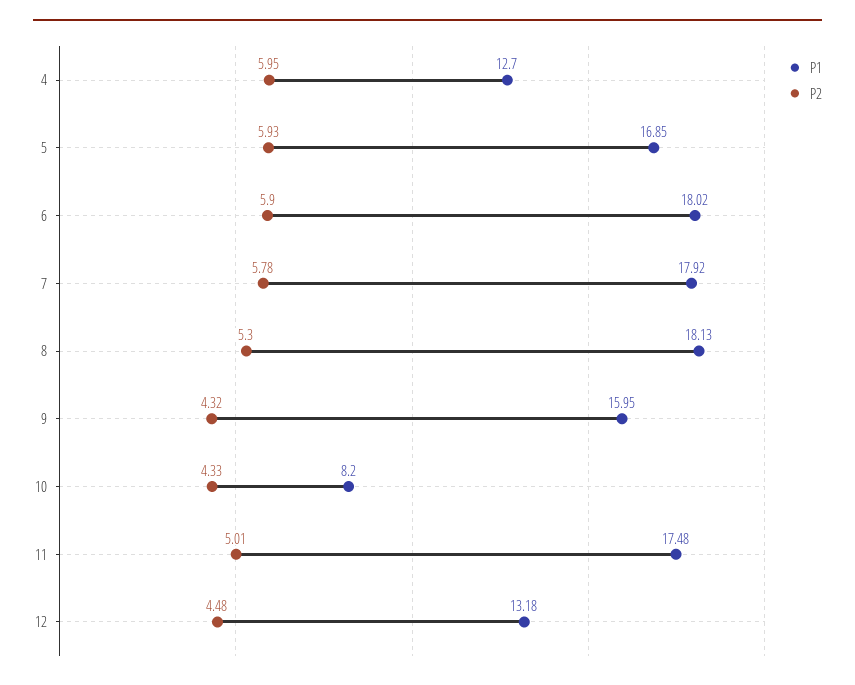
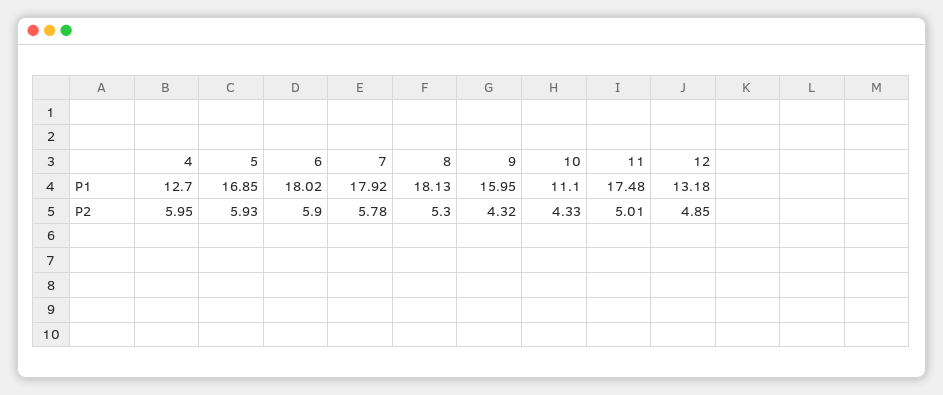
P1, 10: 8.2 -> 11.1
P2, 12: 4.48 -> 4.85

